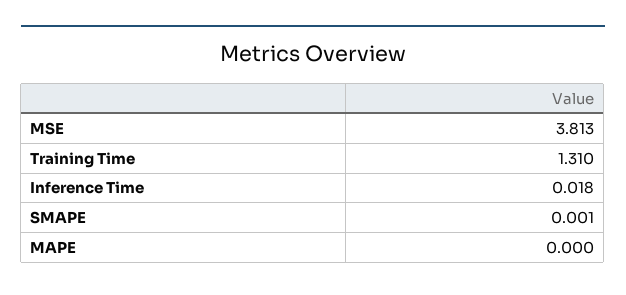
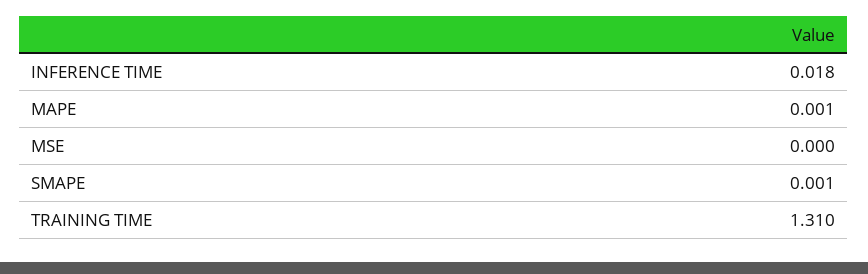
MSE: 3.813 -> 0
MAPE: 0 -> 0.001

